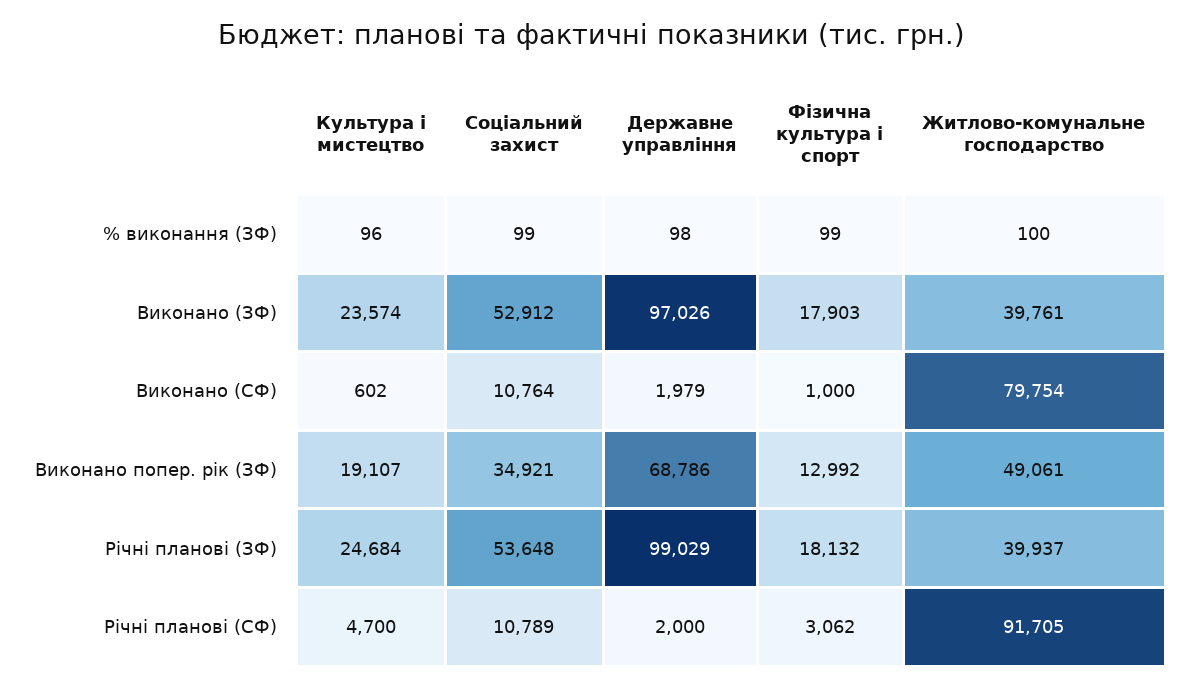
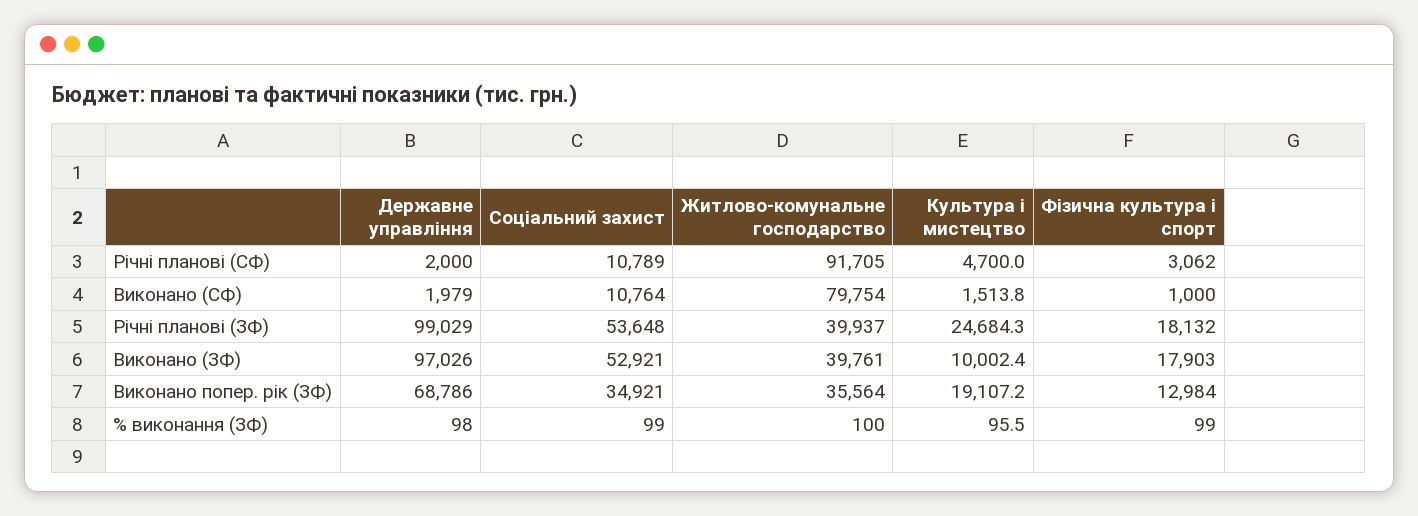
Культура і мистецтво, Виконано (ЗФ): 23574 -> 10002.4
Соціальний захист, Виконано (ЗФ): 52912 -> 52921
Культура і мистецтво, Виконано (СФ): 602 -> 1513.8
Фізична культура і спорт, Виконано попер. рік (ЗФ): 12992 -> 12984
Житлово-комунальне господарство, Виконано попер. рік (ЗФ): 49061 -> 35564

